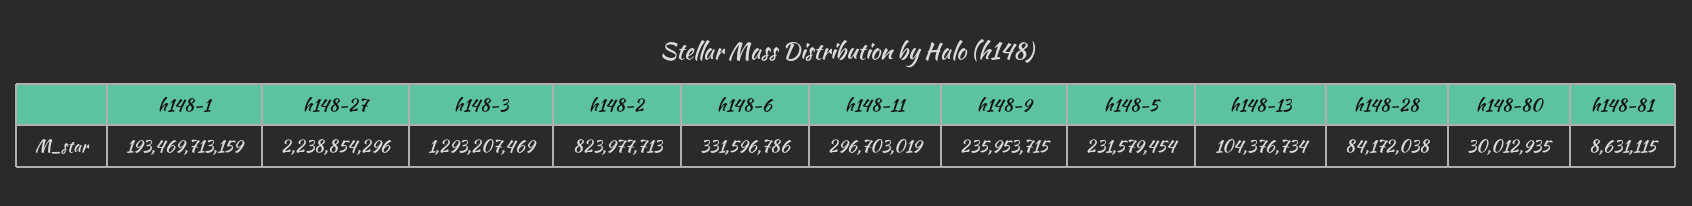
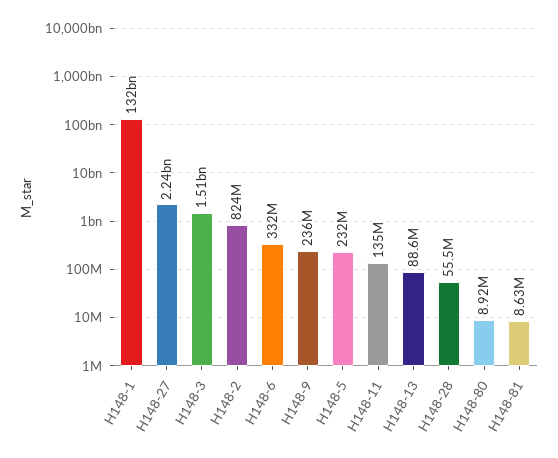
h148-1: 193469713159 -> 132000000000
h148-3: 1293207469 -> 1510000000
h148-11: 296703019 -> 135000000
h148-13: 104376734 -> 88600000
h148-28: 84172038 -> 55500000
h148-80: 30012935 -> 8920000

